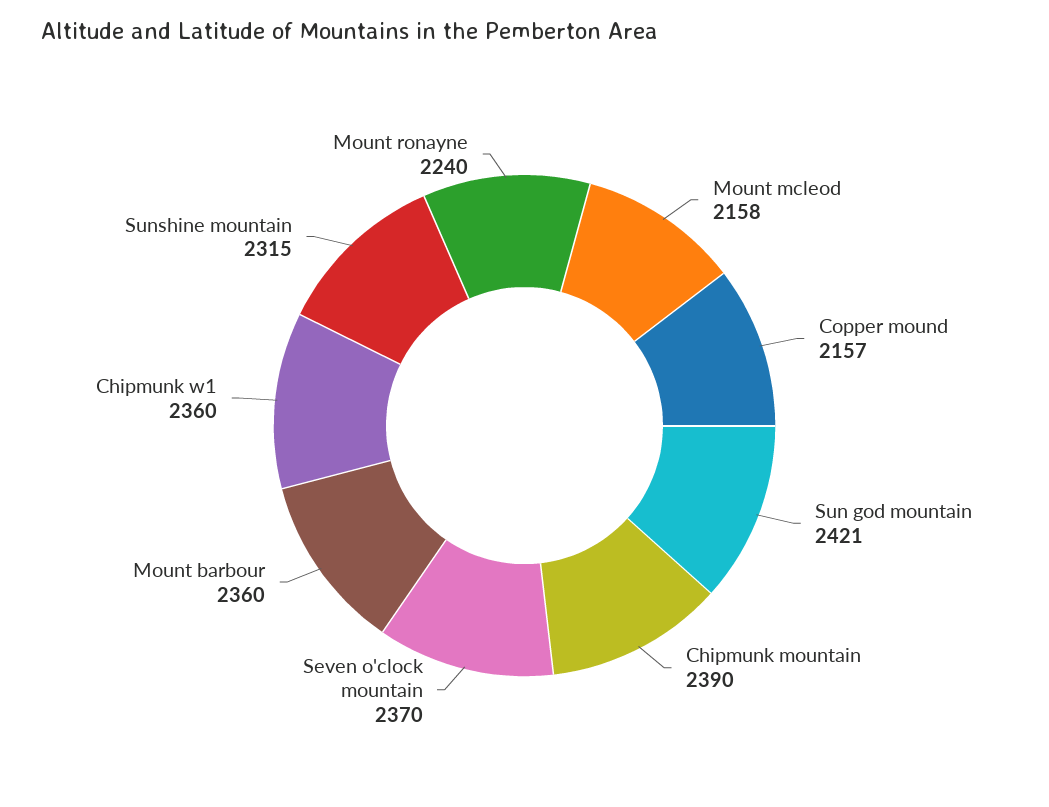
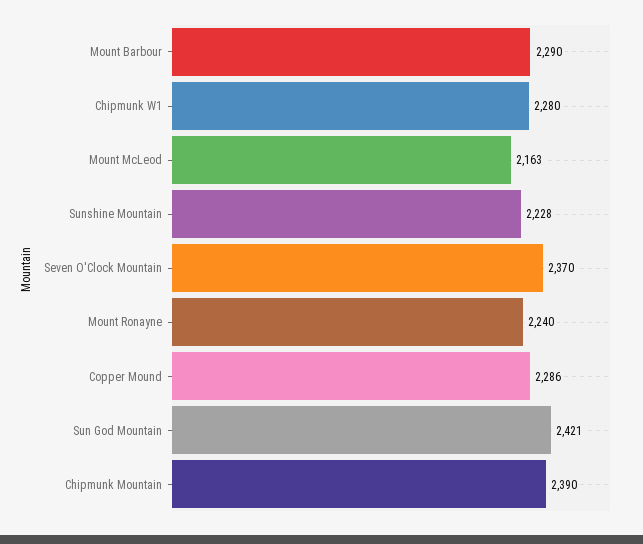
Mount mcleod: 2158 -> 2163
Copper mound: 2157 -> 2286
Mount barbour: 2360 -> 2290
Chipmunk w1: 2360 -> 2280
Sunshine mountain: 2315 -> 2228

